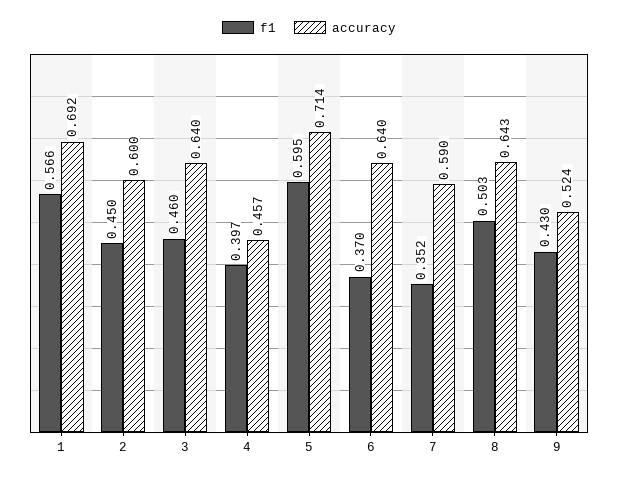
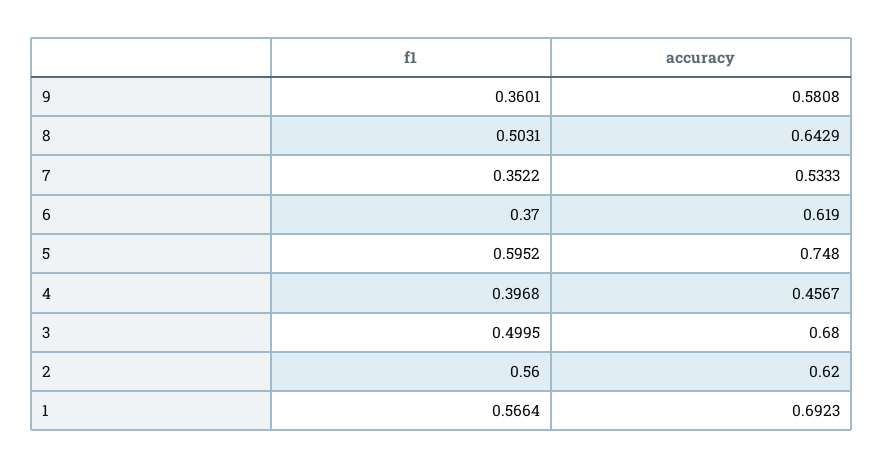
f1, 2: 0.45 -> 0.56
accuracy, 2: 0.6 -> 0.62
f1, 3: 0.46 -> 0.4995
accuracy, 3: 0.64 -> 0.68
accuracy, 5: 0.714 -> 0.748
accuracy, 6: 0.64 -> 0.619
accuracy, 7: 0.59 -> 0.5333
f1, 9: 0.43 -> 0.3601
accuracy, 9: 0.524 -> 0.5808

